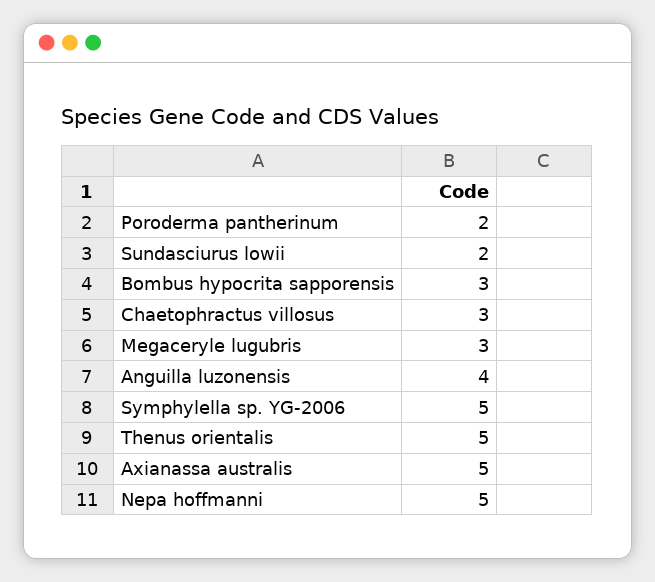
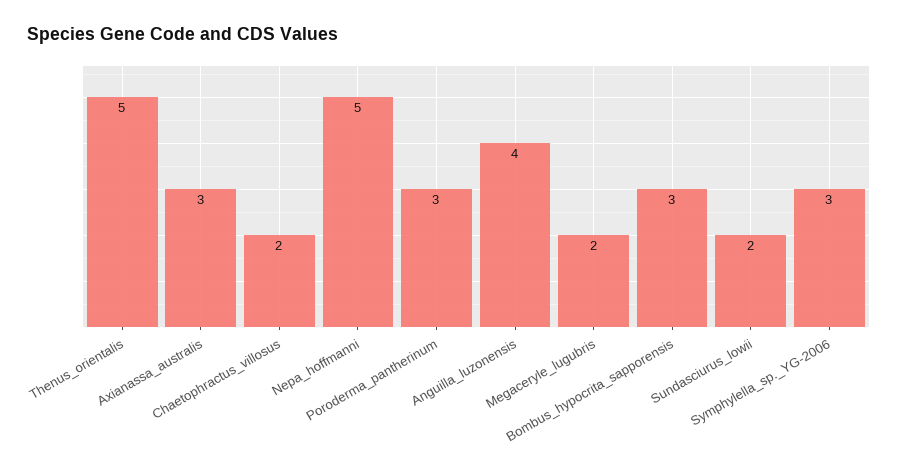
Poroderma pantherinum: 2 -> 3
Chaetophractus villosus: 3 -> 2
Megaceryle lugubris: 3 -> 2
Symphylella sp. YG-2006: 5 -> 3
Axianassa australis: 5 -> 3

